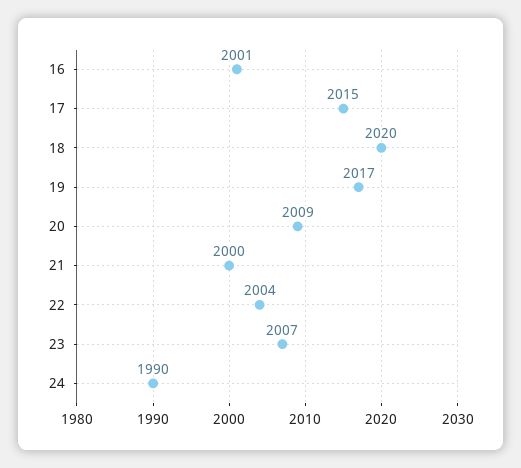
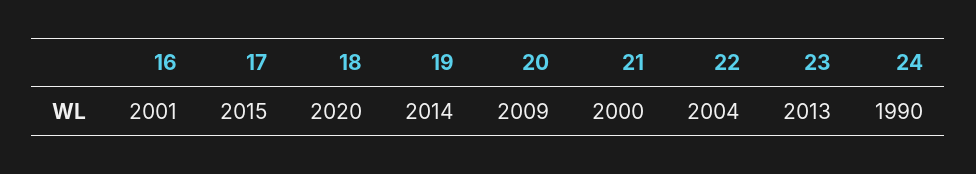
19: 2017 -> 2014
23: 2007 -> 2013

